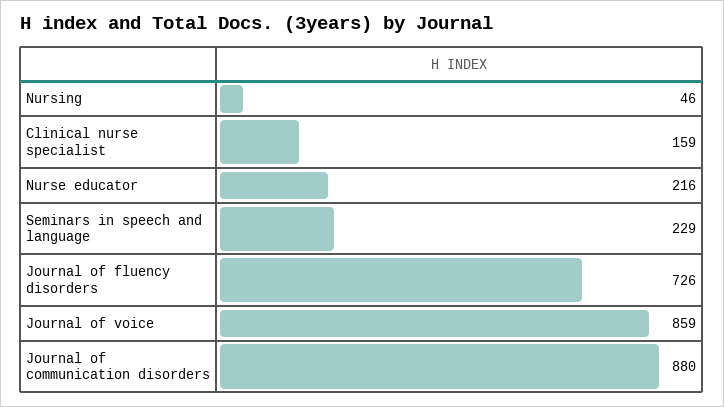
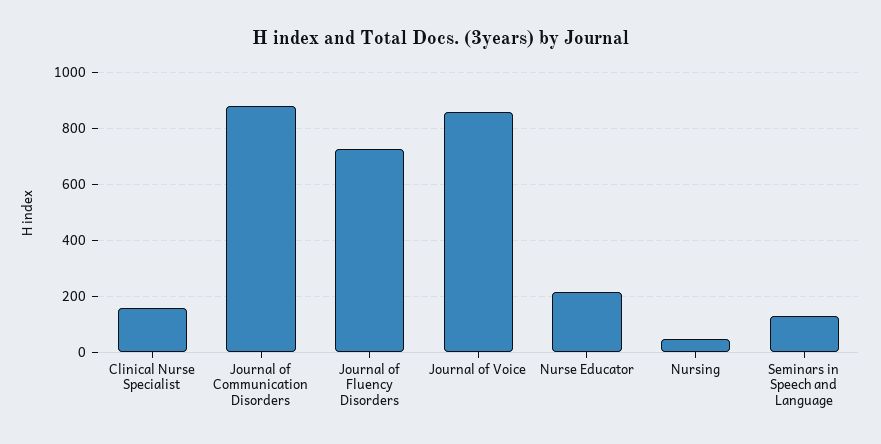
Seminars in speech and language: 229 -> 125

